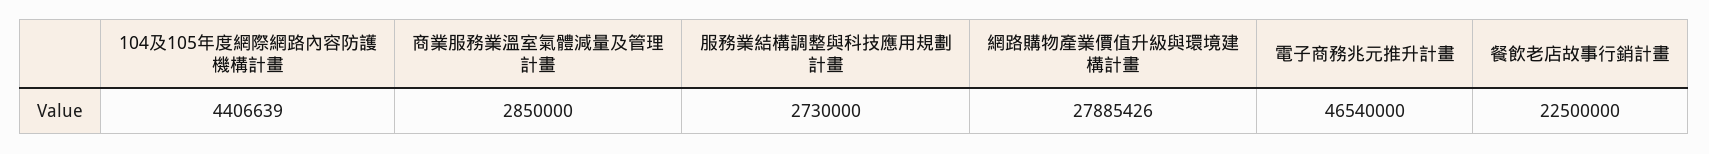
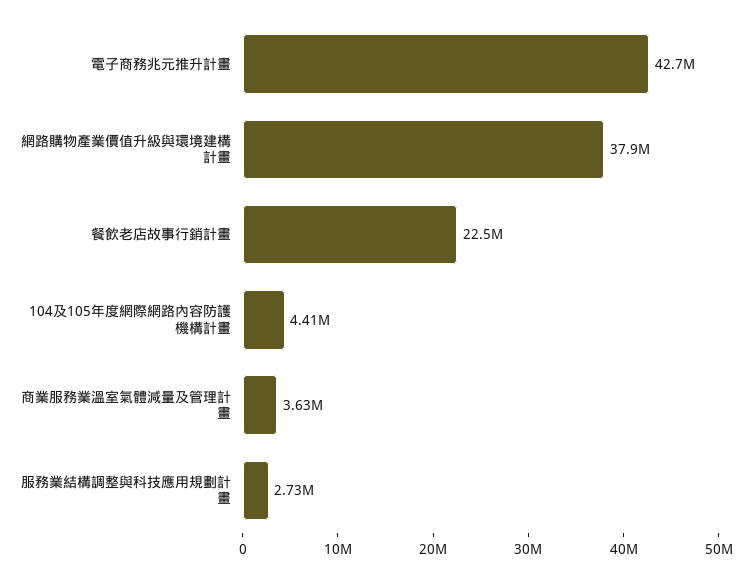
商業服務業溫室氣體減量及管理計畫: 2850000 -> 3630000
網路購物產業價值升級與環境建構計畫: 27885426 -> 37900000
電子商務兆元推升計畫: 46540000 -> 42700000

